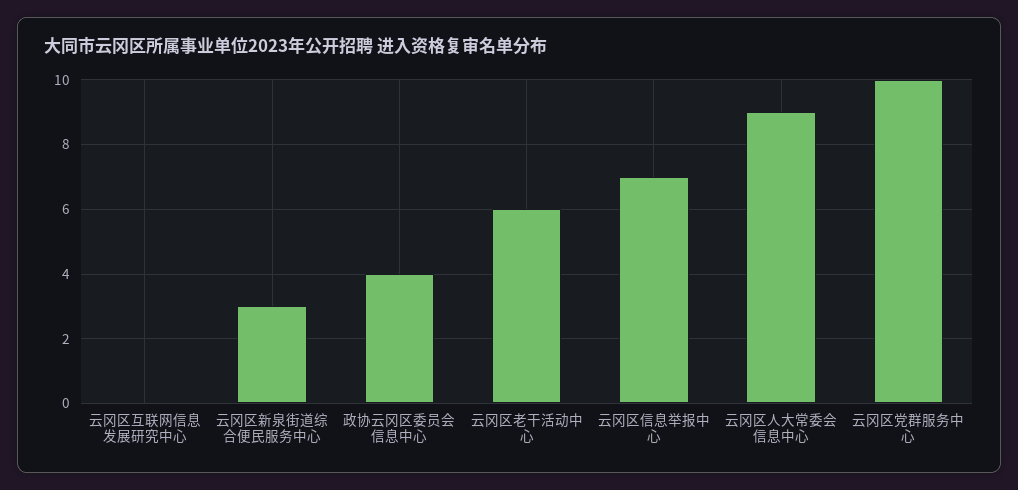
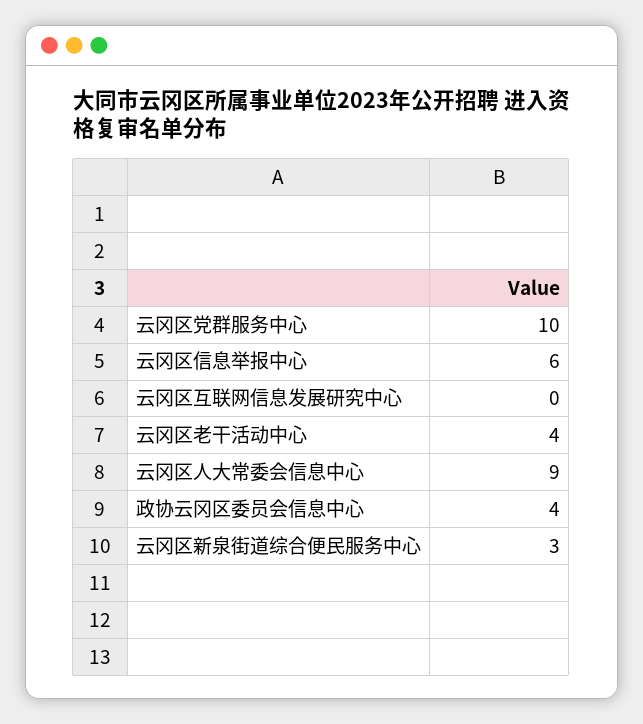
云冈区老干活动中心: 6 -> 4
云冈区信息举报中心: 7 -> 6

